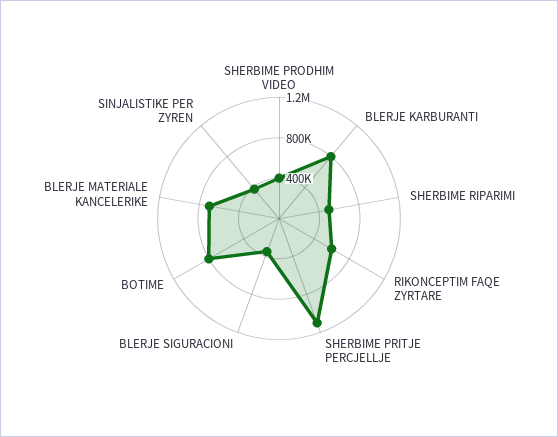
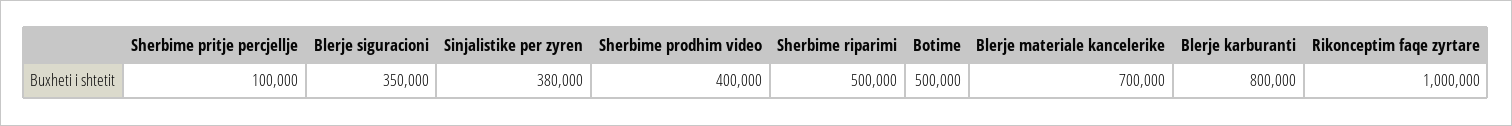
RIKONCEPTIM FAQE ZYRTARE: 600000 -> 1000000
SHERBIME PRITJE PERCJELLJE: 1100000 -> 100000
BOTIME: 800000 -> 500000

